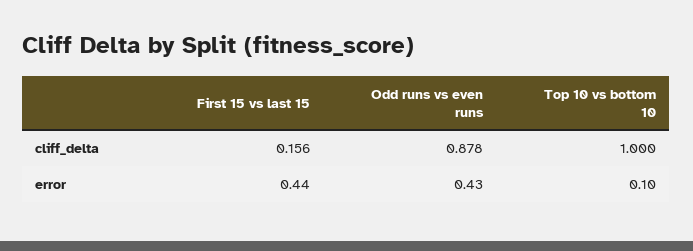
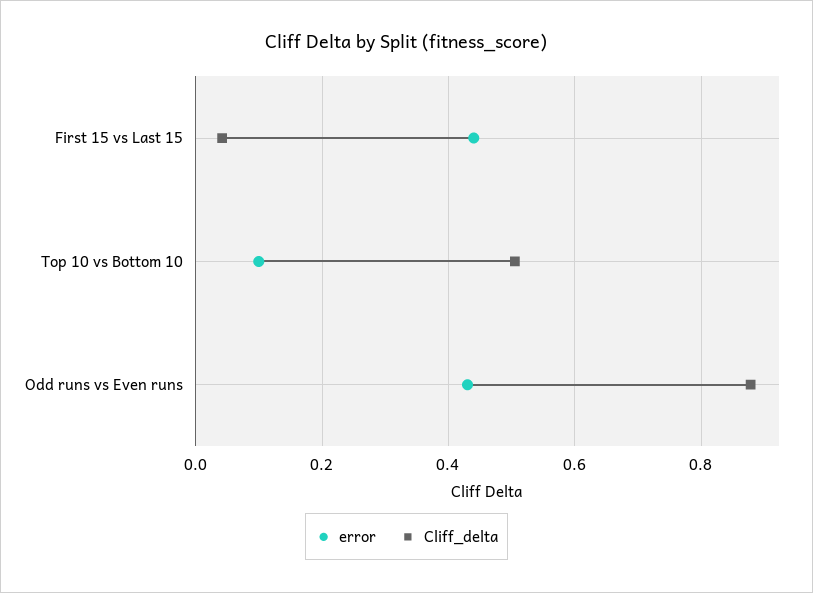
cliff_delta, First 15 vs last 15: 0.156 -> 0.04
cliff_delta, Top 10 vs bottom 10: 1 -> 0.5

